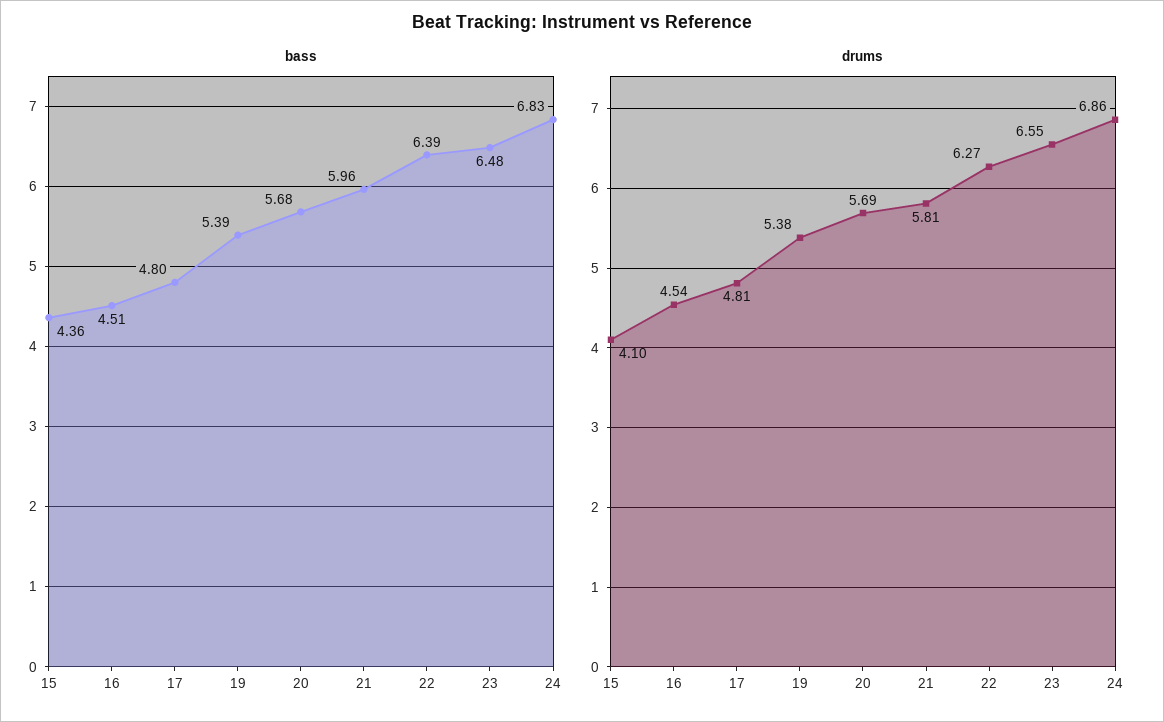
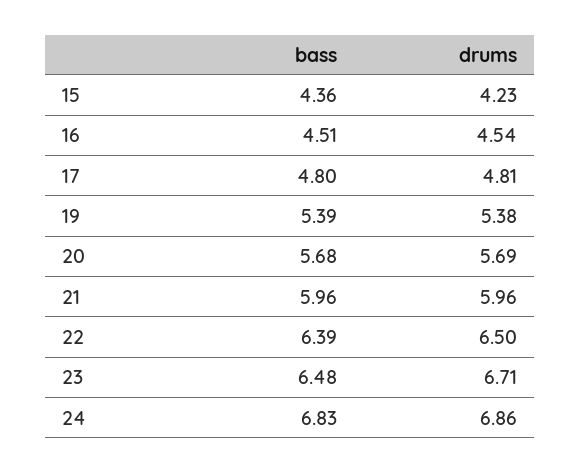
drums, 15: 4.1 -> 4.23
drums, 21: 5.81 -> 5.96
drums, 22: 6.27 -> 6.5
drums, 23: 6.55 -> 6.71

